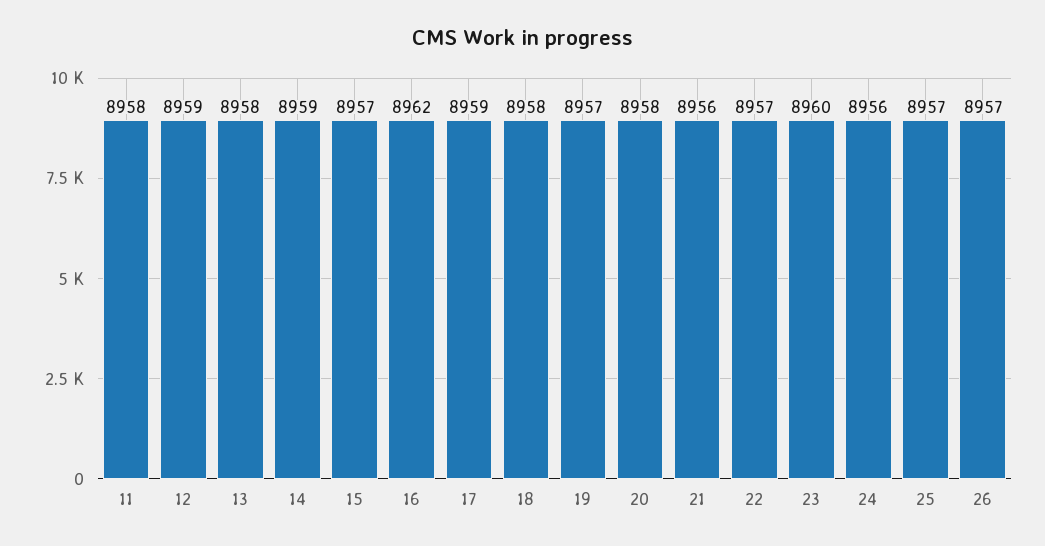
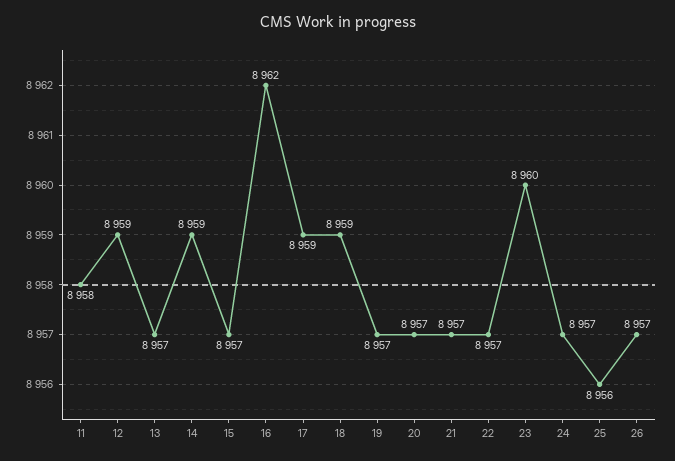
13: 8958 -> 8957
18: 8958 -> 8959
20: 8958 -> 8957
21: 8956 -> 8957
24: 8956 -> 8957
25: 8957 -> 8956

